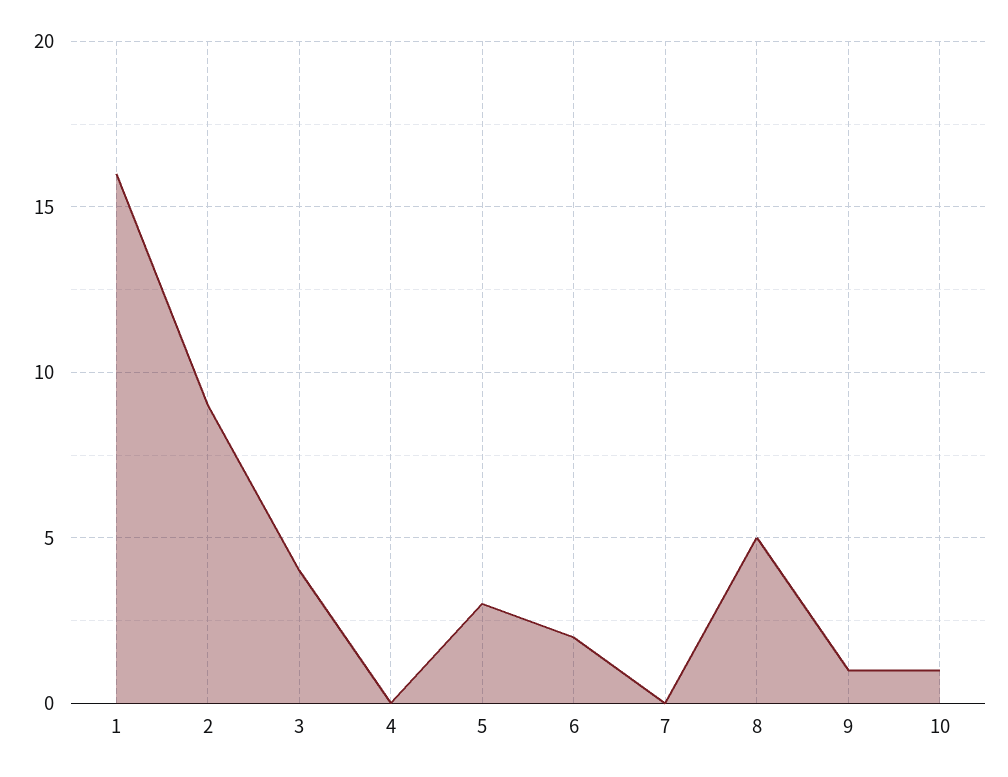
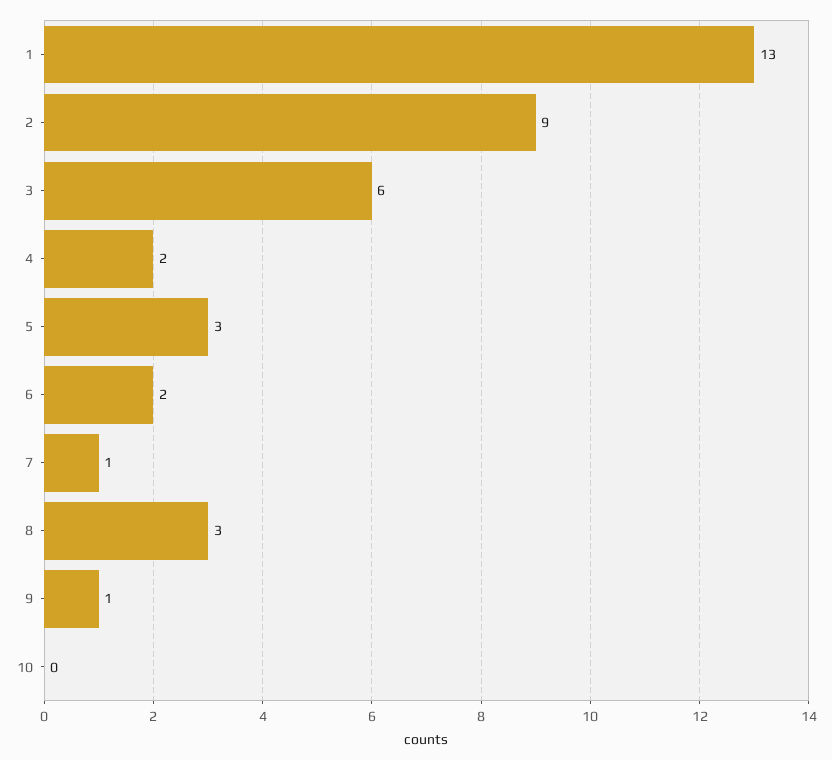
1: 16 -> 13
3: 4 -> 6
4: 0 -> 2
7: 0 -> 1
8: 5 -> 3
10: 1 -> 0

